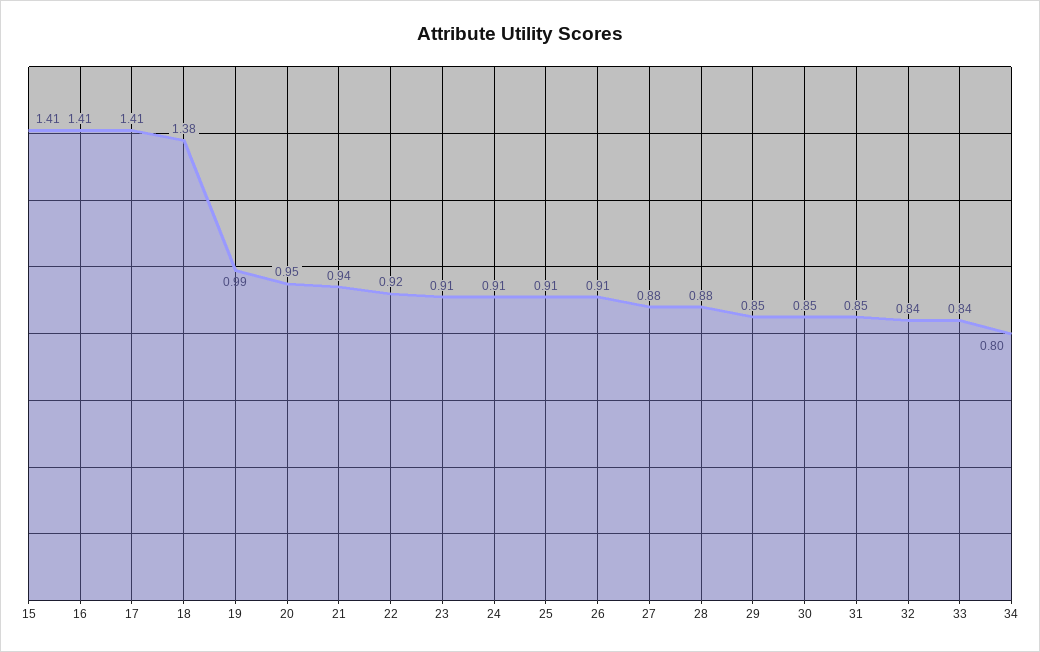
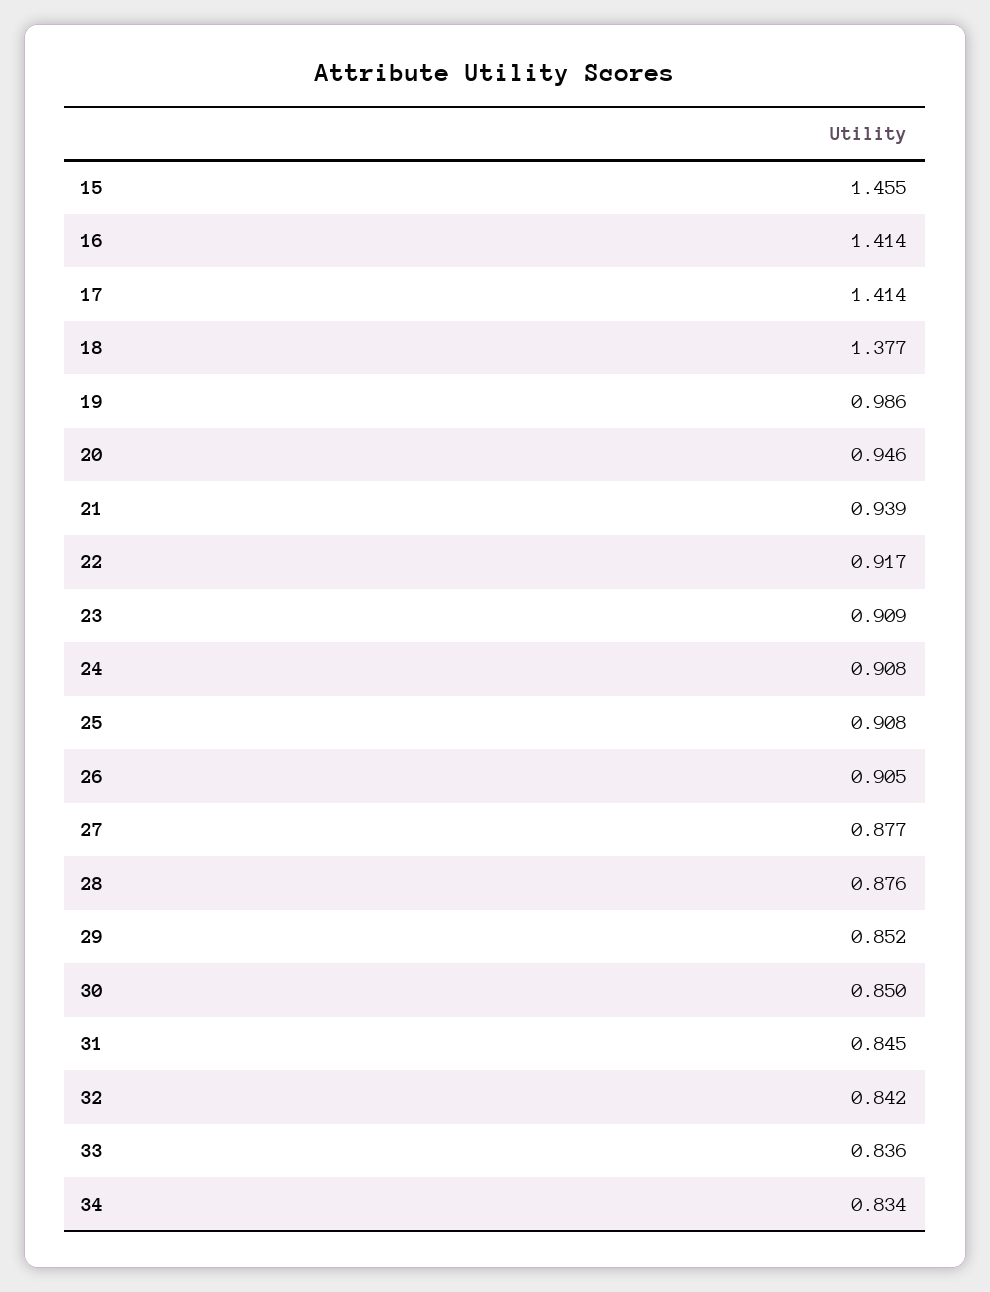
15: 1.41 -> 1.455
34: 0.8 -> 0.834

